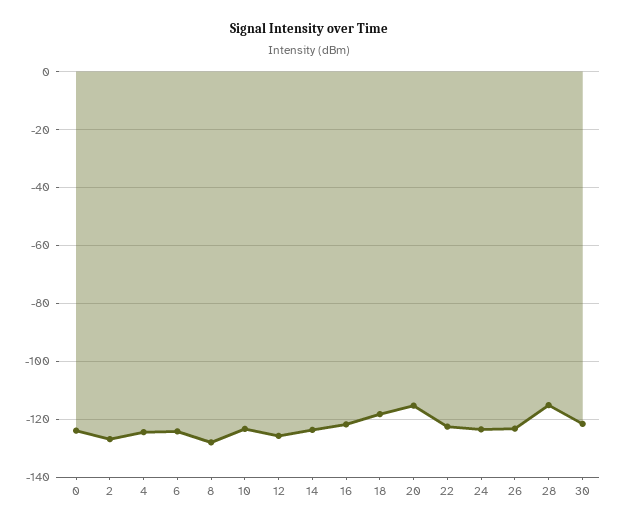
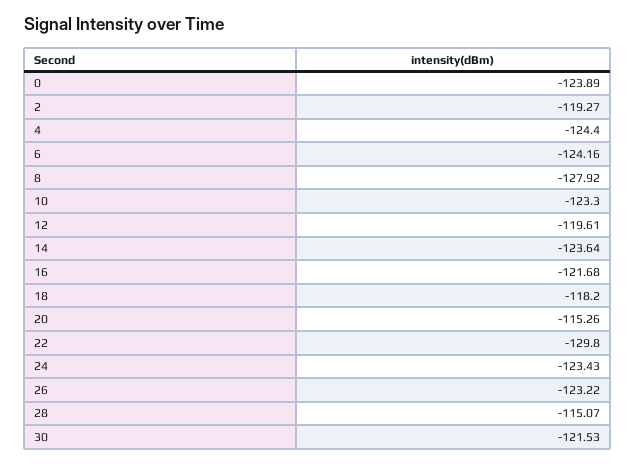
2: -127.5 -> -119.27
12: -125 -> -119.61
22: -122.5 -> -129.8

